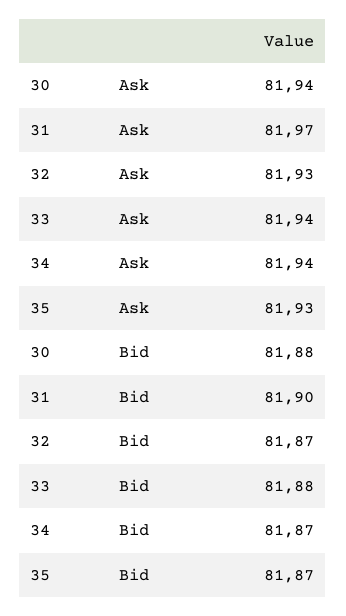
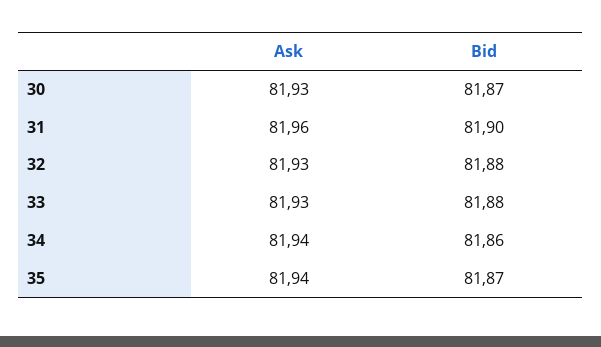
30, Ask: 81.94 -> 81.93
31, Ask: 81.97 -> 81.96
33, Ask: 81.94 -> 81.93
35, Ask: 81.93 -> 81.94
30, Bid: 81.88 -> 81.87
32, Bid: 81.87 -> 81.88
34, Bid: 81.87 -> 81.86

